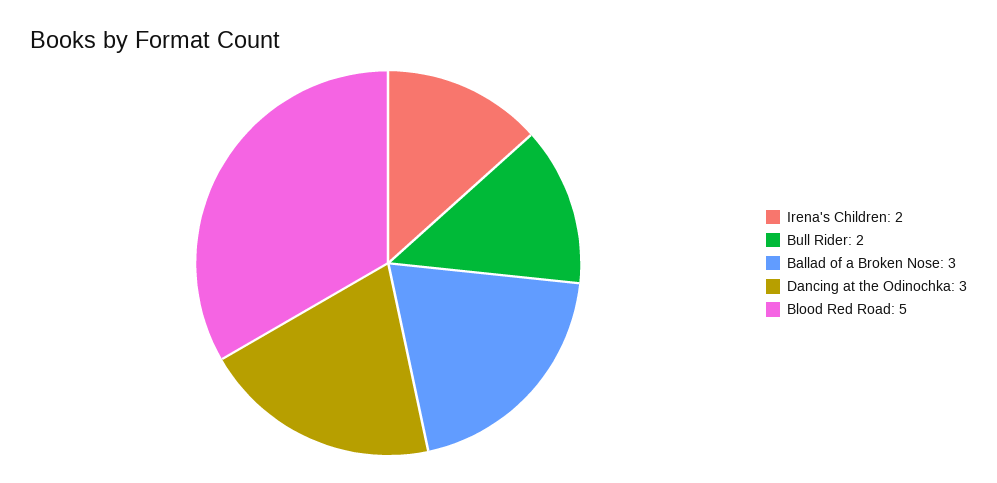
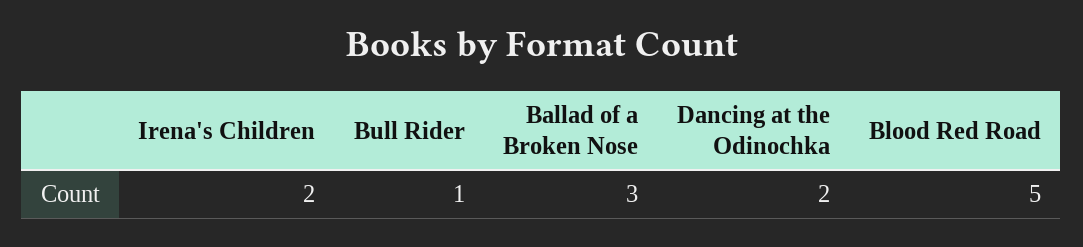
Bull Rider: 2 -> 1
Dancing at the Odinochka: 3 -> 2

